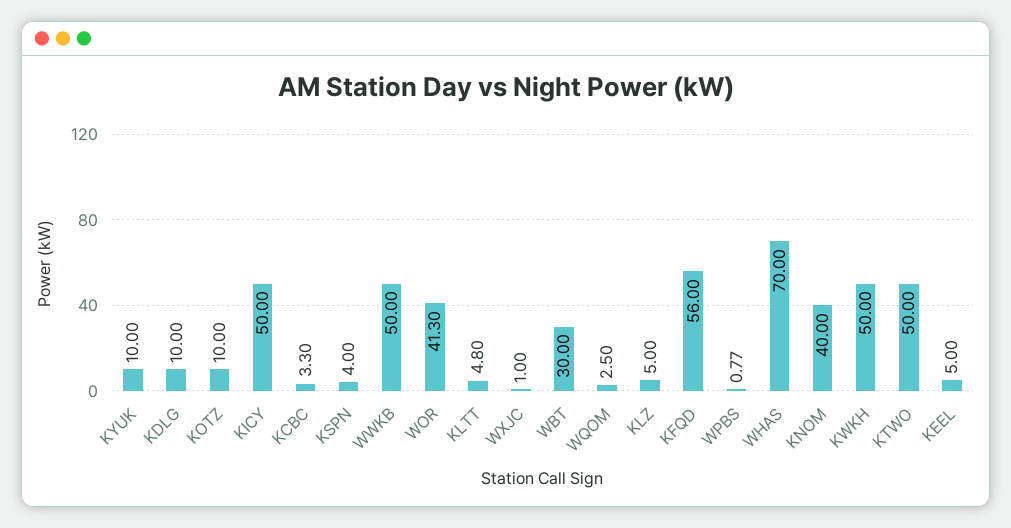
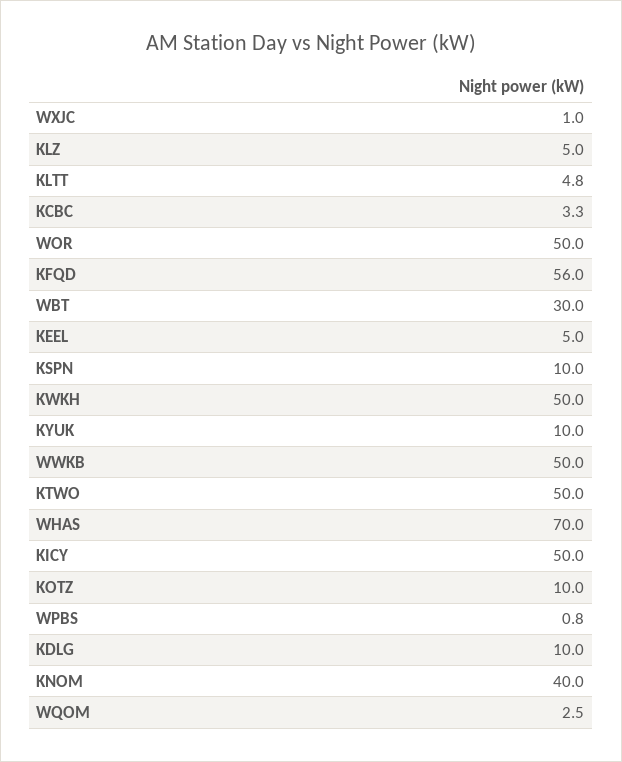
KSPN: 4 -> 10
WOR: 41.3 -> 50

